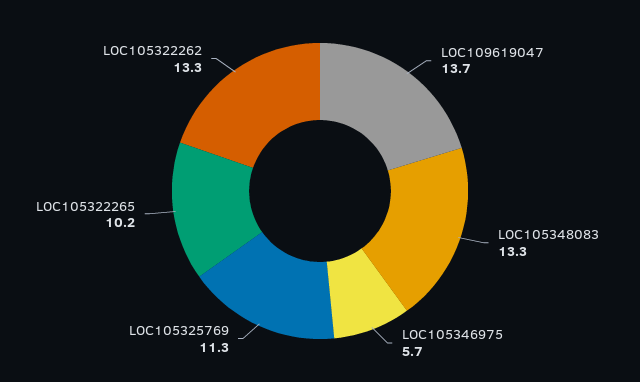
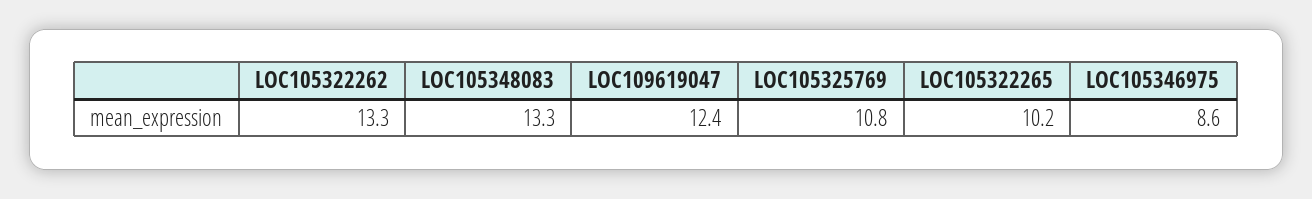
LOC109619047: 13.7 -> 12.4
LOC105346975: 5.7 -> 8.6
LOC105325769: 11.3 -> 10.8

